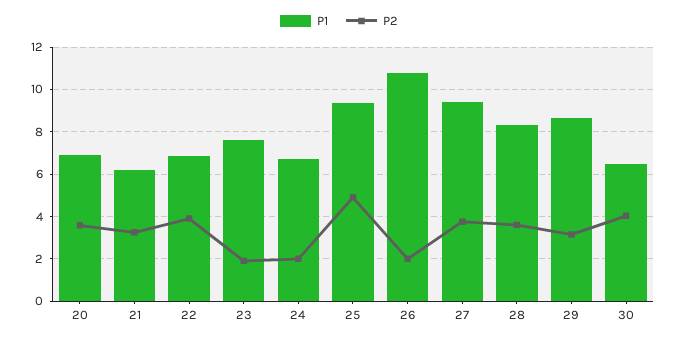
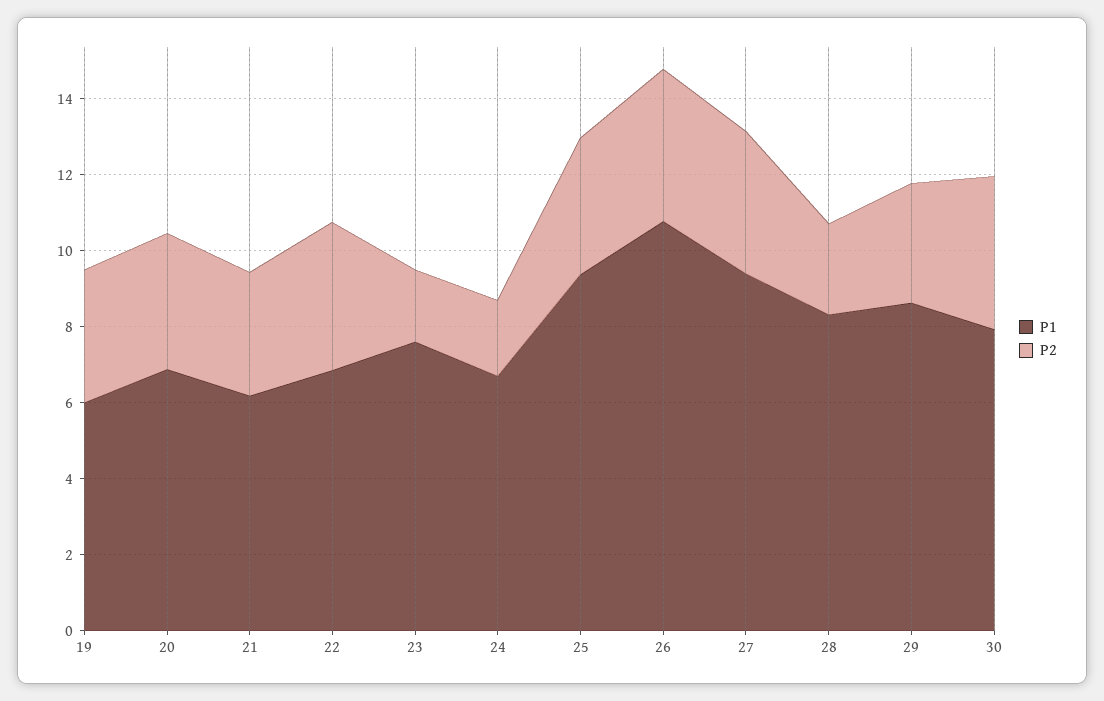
P2, 25: 5 -> 3.5
P2, 26: 2 -> 4
P2, 28: 3.5 -> 2.5
P1, 30: 6.5 -> 8
P1, 19: none -> 6
P2, 19: none -> 3.5

